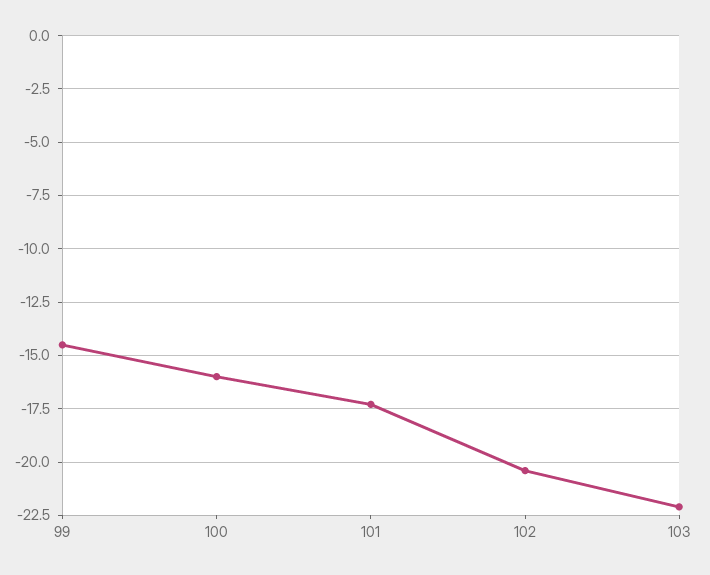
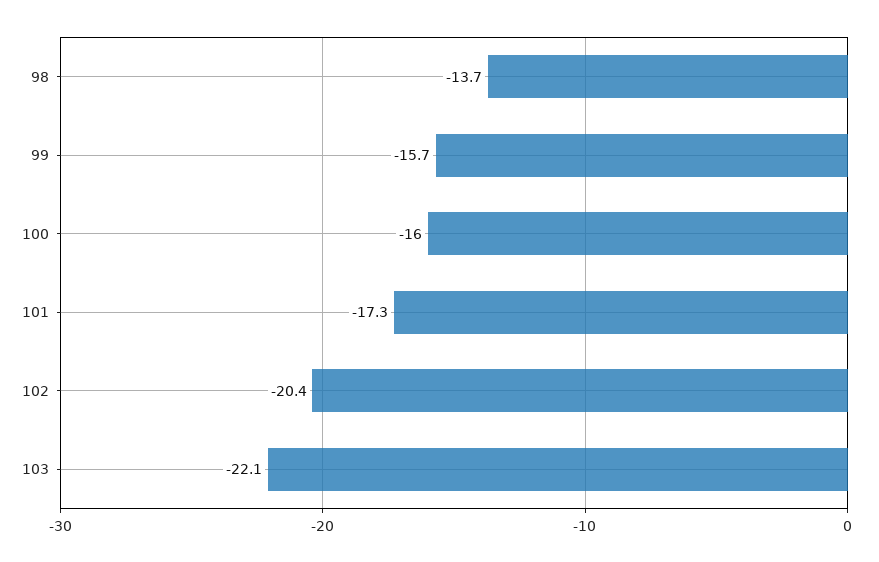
99: -14.5 -> -15.7
98: none -> -13.7

